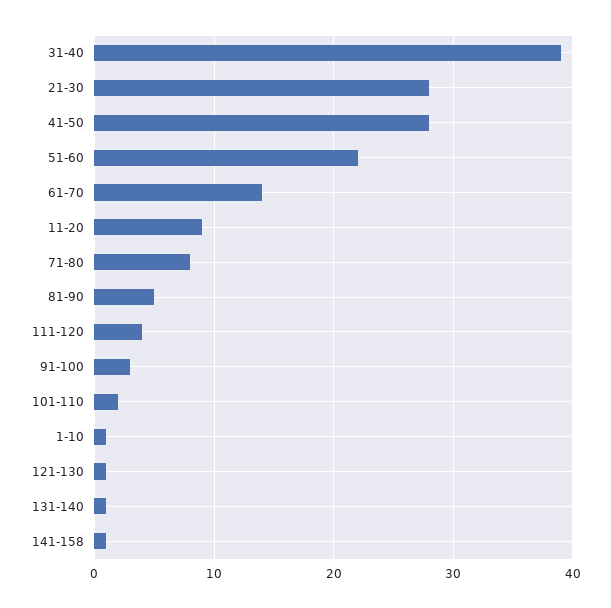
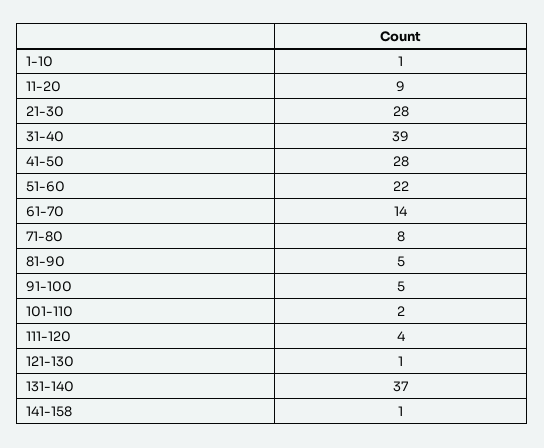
91-100: 3 -> 5
131-140: 1 -> 37

